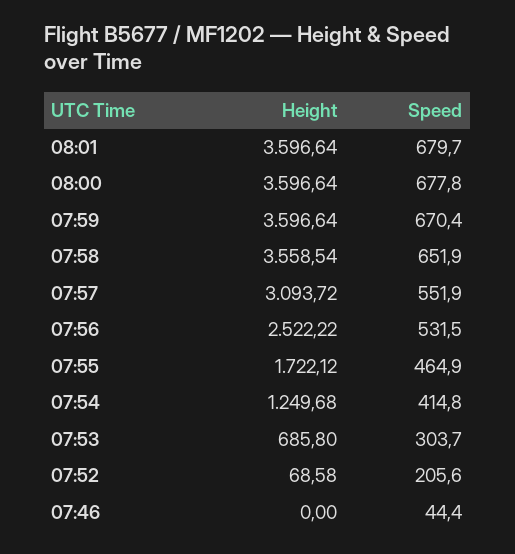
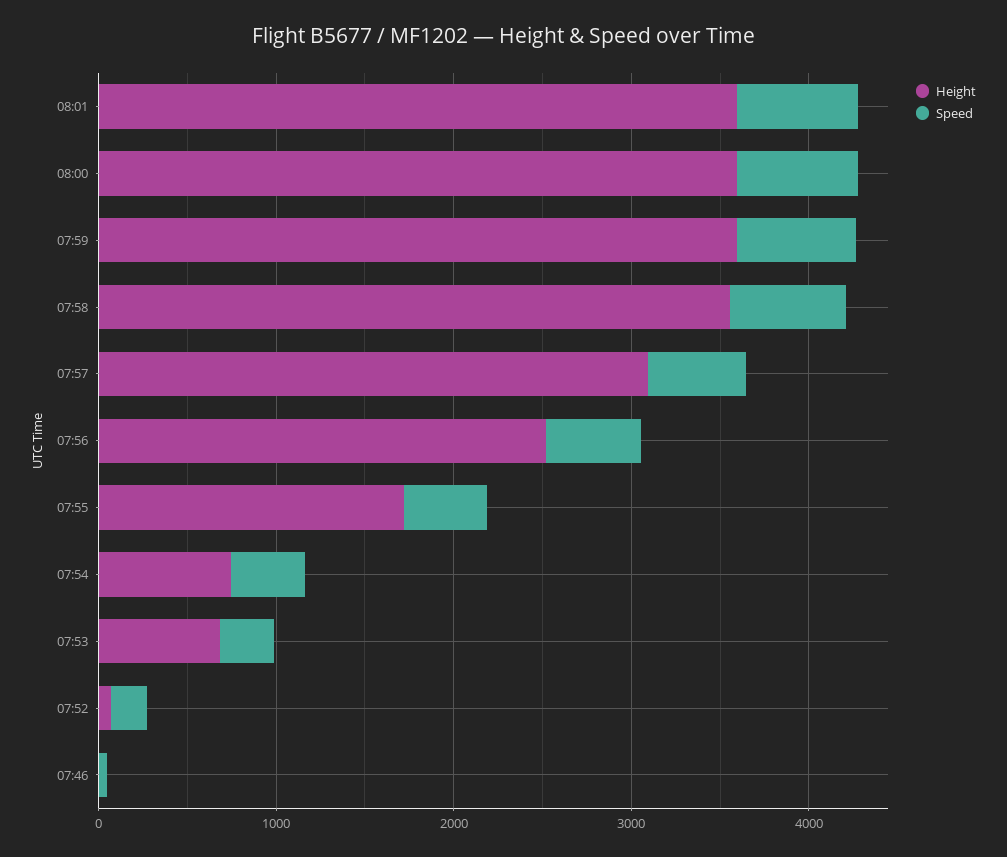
Height, 07:54: 1249.68 -> 800

